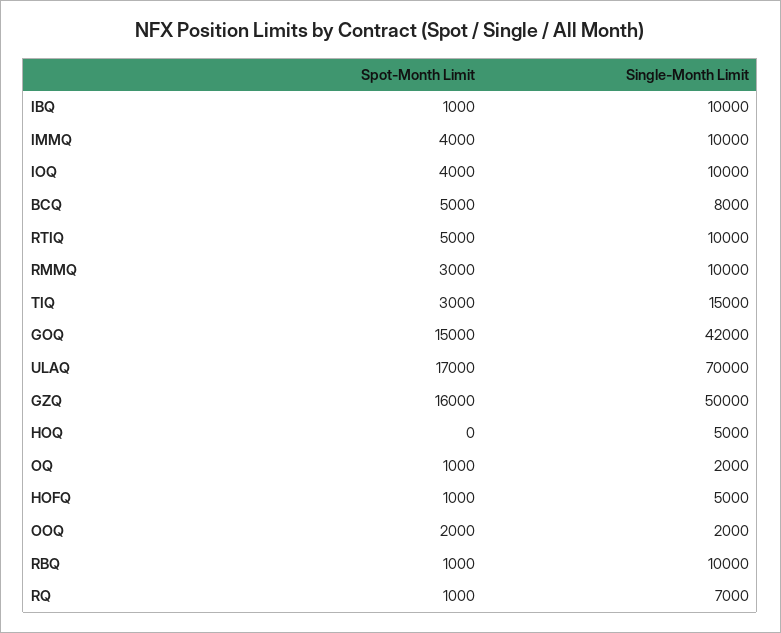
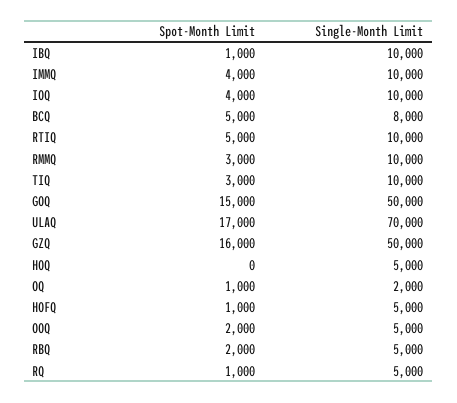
Single-Month Limit, TIQ: 15000 -> 10000
Single-Month Limit, GOQ: 42000 -> 50000
Single-Month Limit, OOQ: 2000 -> 5000
Spot-Month Limit, RBQ: 1000 -> 2000
Single-Month Limit, RBQ: 10000 -> 5000
Single-Month Limit, RQ: 7000 -> 5000

